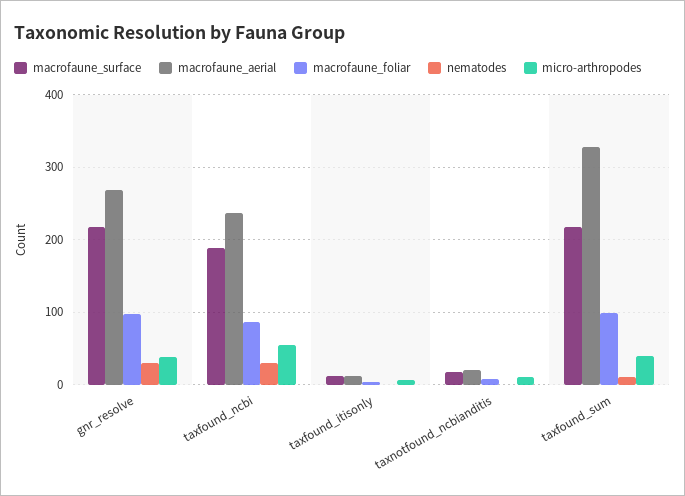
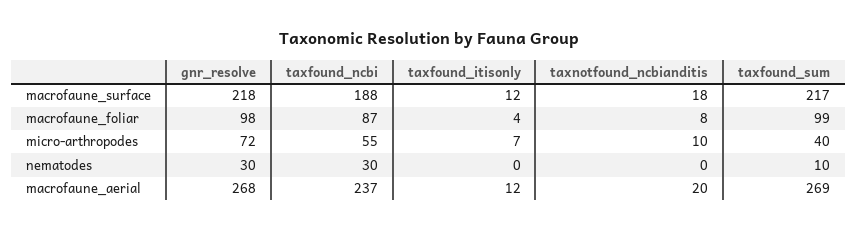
micro-arthropodes, gnr_resolve: 40 -> 72
macrofaune_aerial, taxfound_sum: 330 -> 269

